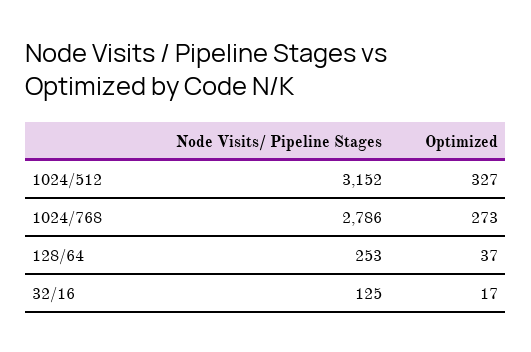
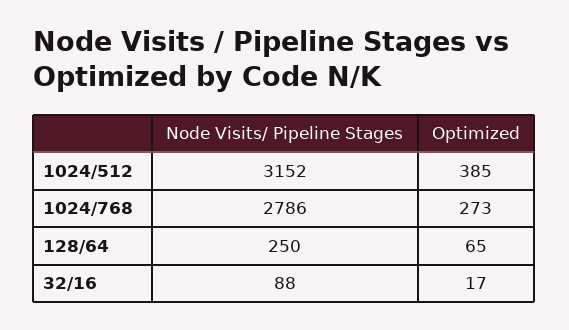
Optimized, 1024/512: 327 -> 385
Node Visits/ Pipeline Stages, 128/64: 253 -> 250
Optimized, 128/64: 37 -> 65
Node Visits/ Pipeline Stages, 32/16: 125 -> 88

